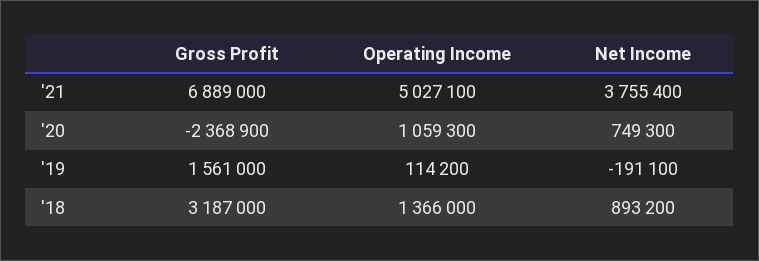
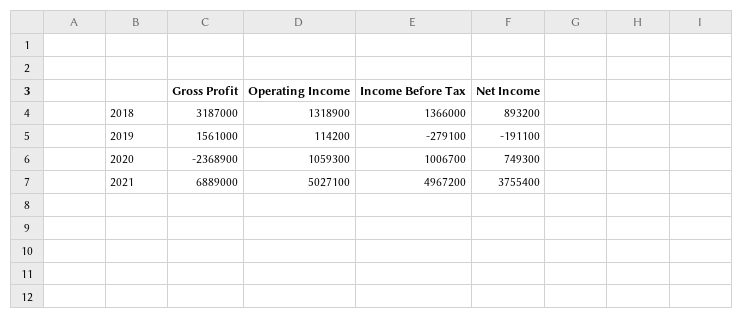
Operating Income, '18: 1366000 -> 1318900
Income Before Tax, '18: none -> 1366000
Income Before Tax, '19: none -> -279100
Income Before Tax, '20: none -> 1006700
Income Before Tax, '21: none -> 4967200

